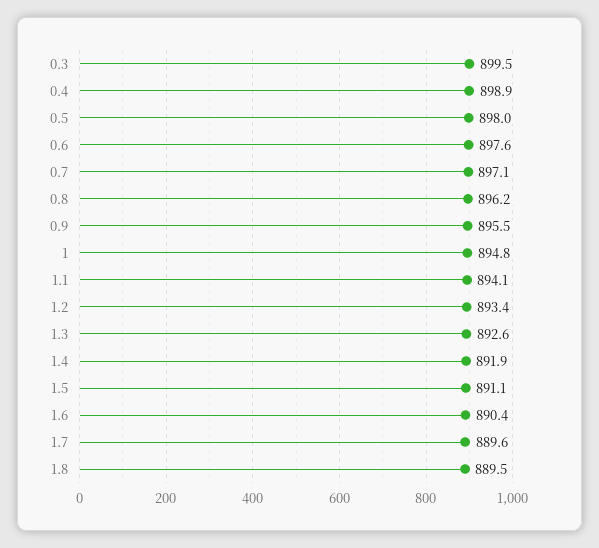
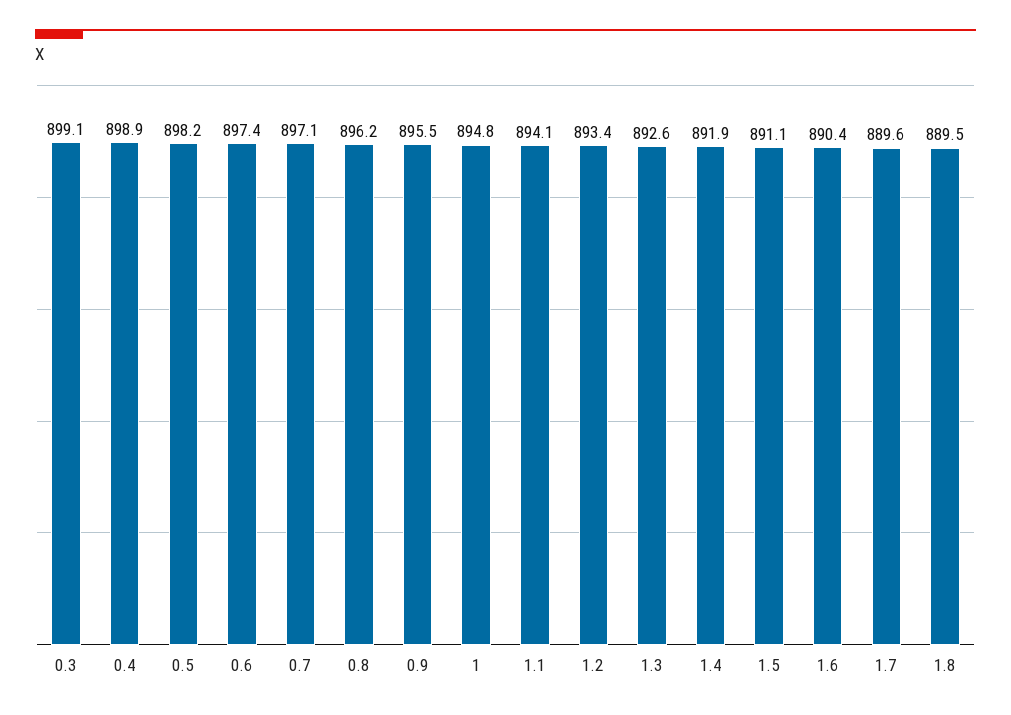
0.3: 899.5 -> 899.1
0.5: 898 -> 898.2
0.6: 897.6 -> 897.4

